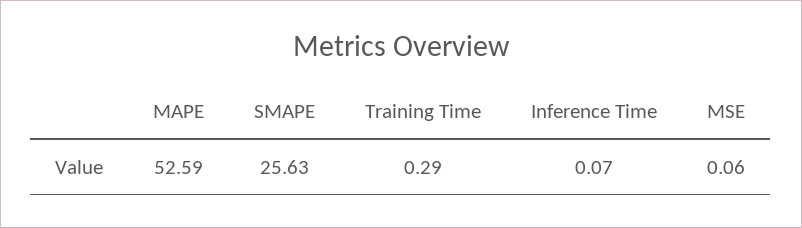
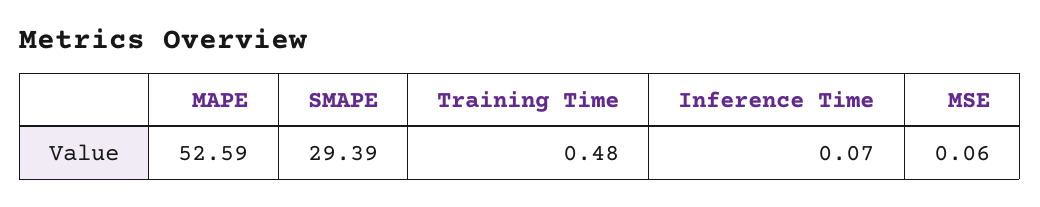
SMAPE: 25.63 -> 29.39
Training Time: 0.29 -> 0.48

